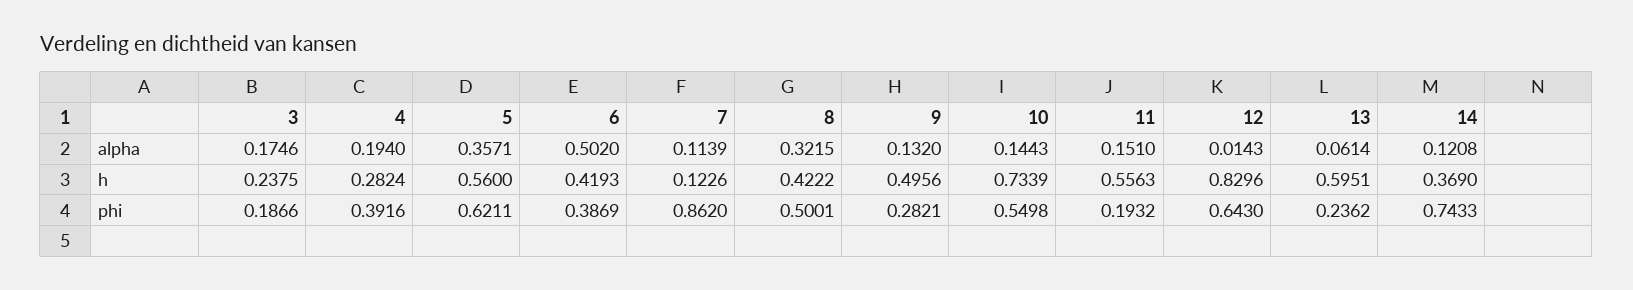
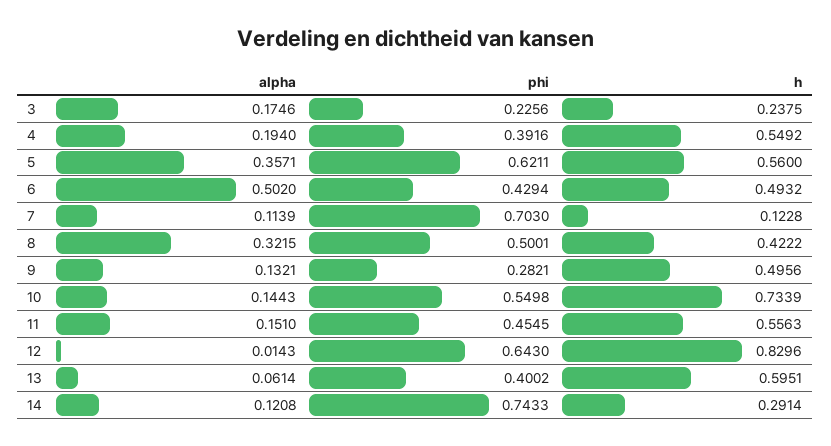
9, alpha: 0.132 -> 0.1321
4, h: 0.2824 -> 0.5492
6, h: 0.4193 -> 0.4932
7, h: 0.1226 -> 0.1228
14, h: 0.369 -> 0.2914
3, phi: 0.1866 -> 0.2256
6, phi: 0.3869 -> 0.4294
7, phi: 0.862 -> 0.703
11, phi: 0.1932 -> 0.4545
13, phi: 0.2362 -> 0.4002

